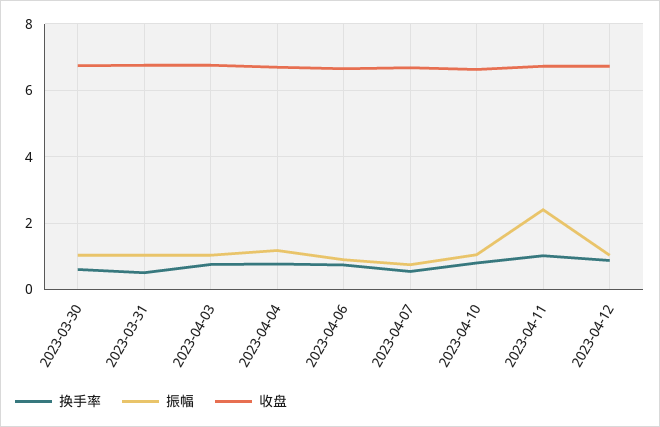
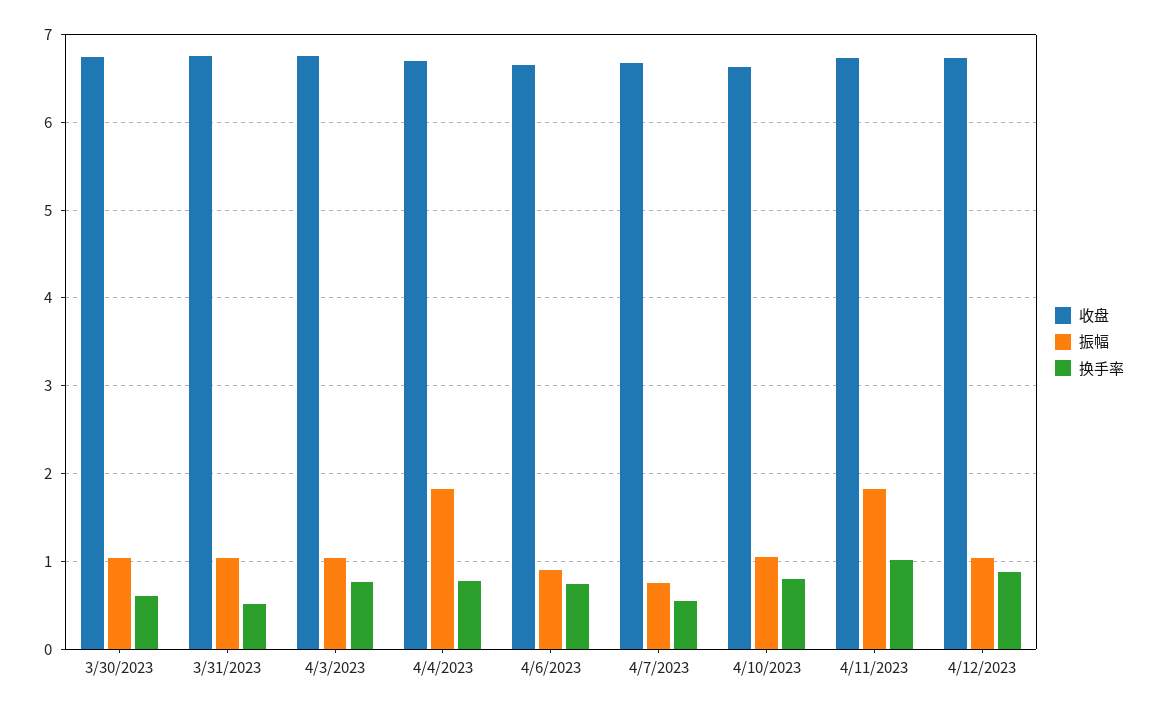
振幅, 2023-04-04: 1.2 -> 1.8
振幅, 2023-04-11: 2.4 -> 1.8

